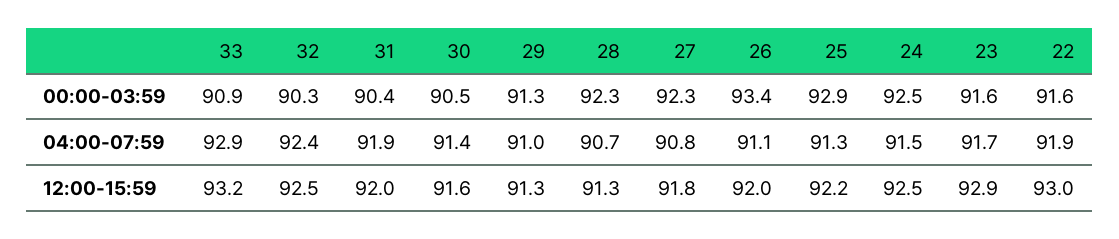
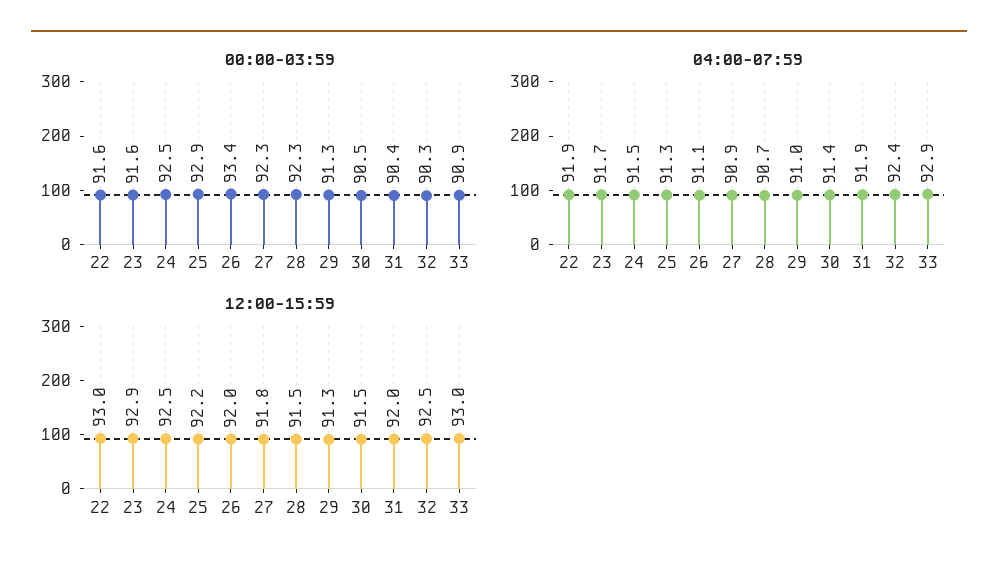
04:00-07:59, 27: 90.8 -> 90.9
12:00-15:59, 33: 93.2 -> 93
12:00-15:59, 30: 91.6 -> 91.5
12:00-15:59, 28: 91.3 -> 91.5

